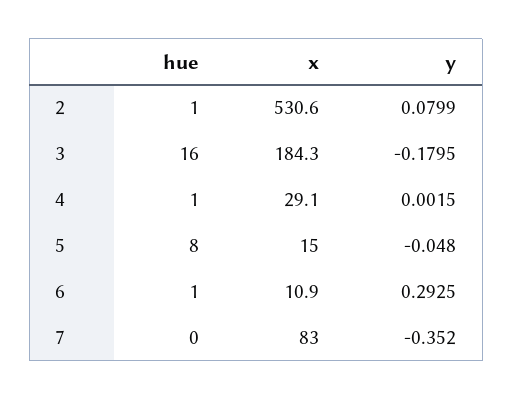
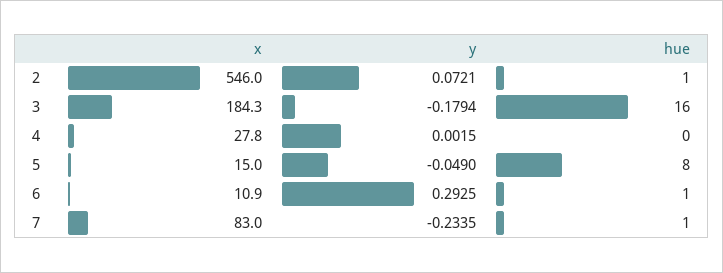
x, 2: 530.6 -> 546
y, 2: 0.0799 -> 0.0721
y, 3: -0.1795 -> -0.1794
hue, 4: 1 -> 0
x, 4: 29.1 -> 27.8
y, 5: -0.048 -> -0.049
hue, 7: 0 -> 1
y, 7: -0.352 -> -0.2335

